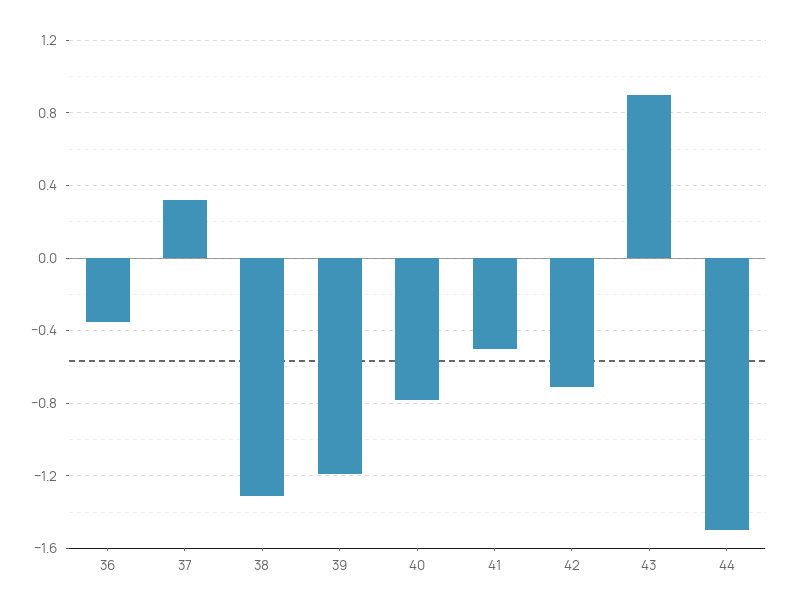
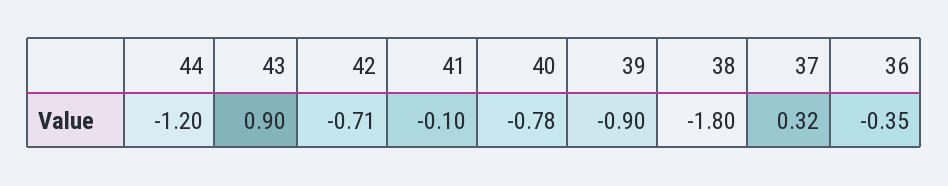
38: -1.3 -> -1.8
39: -1.2 -> -0.9
41: -0.5 -> -0.1
44: -1.5 -> -1.2

